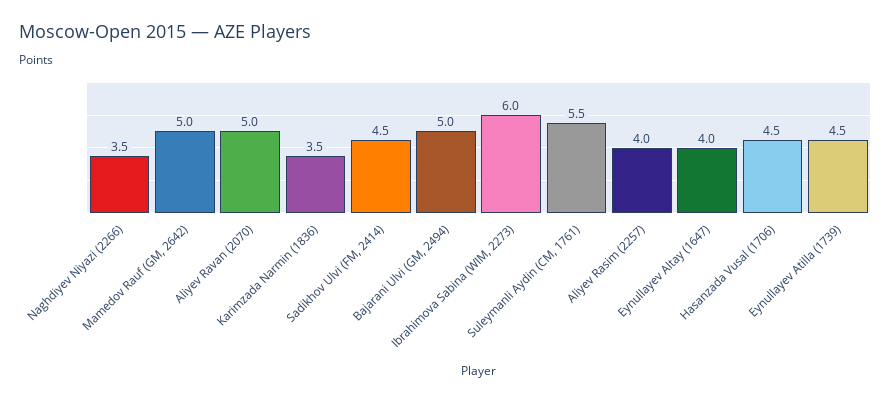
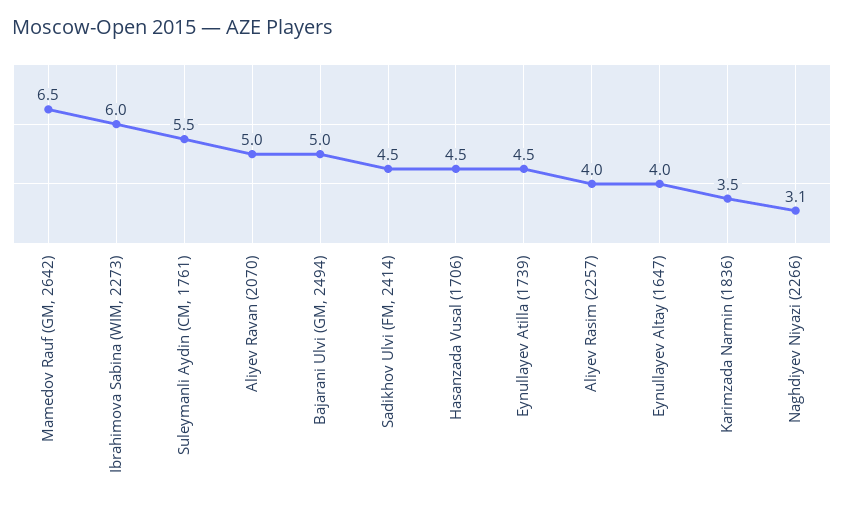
Naghdiyev Niyazi (2266): 3.5 -> 3.1
Mamedov Rauf (GM, 2642): 5 -> 6.5

